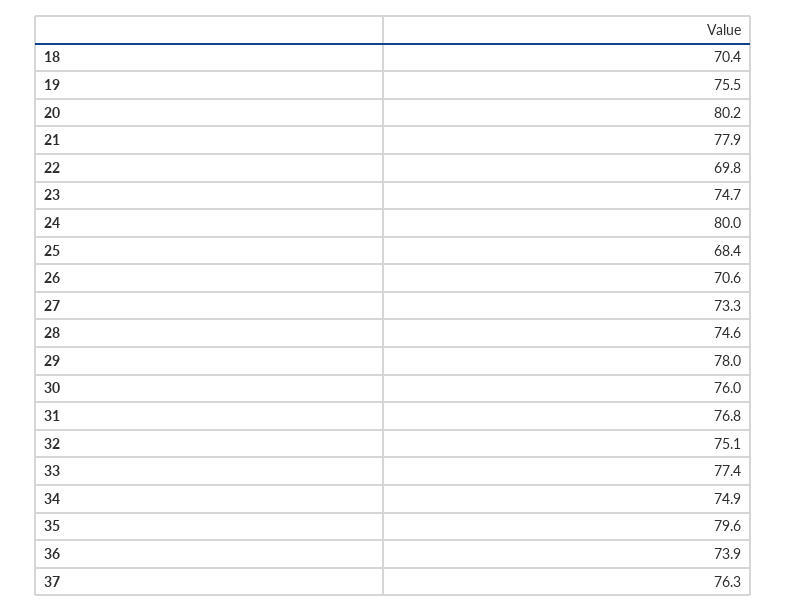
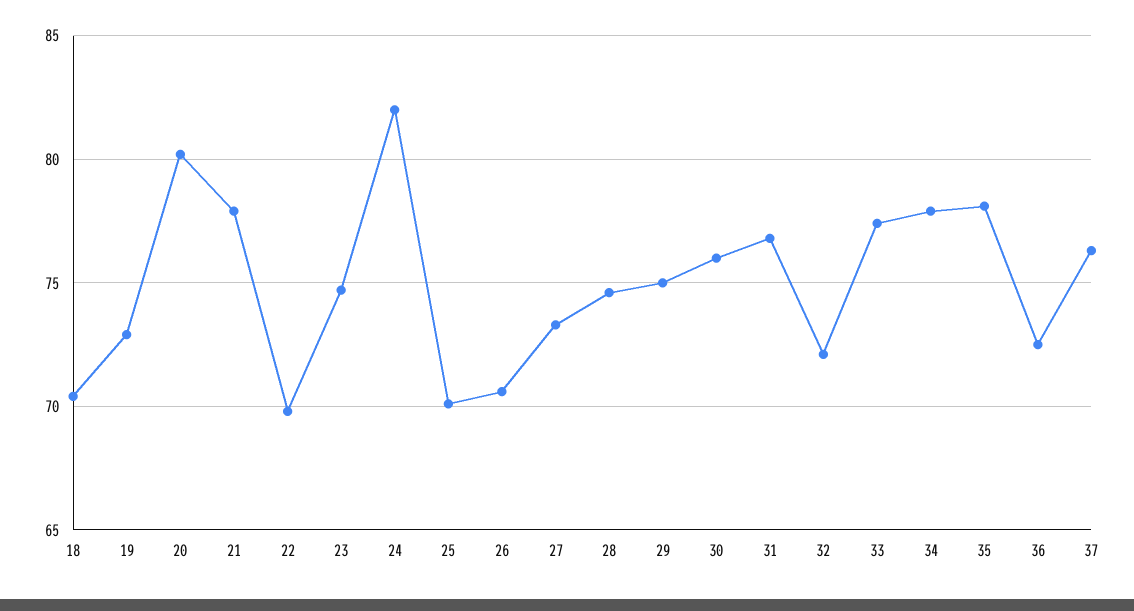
19: 75.5 -> 73
24: 80 -> 82
25: 68.4 -> 70
29: 78 -> 75
32: 75.1 -> 72
34: 74.9 -> 78
35: 79.6 -> 78
36: 73.9 -> 72.5

